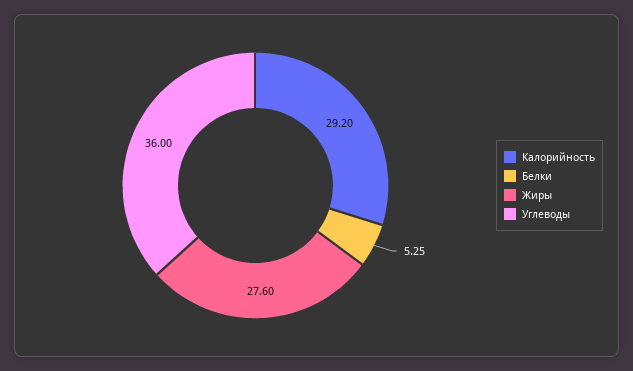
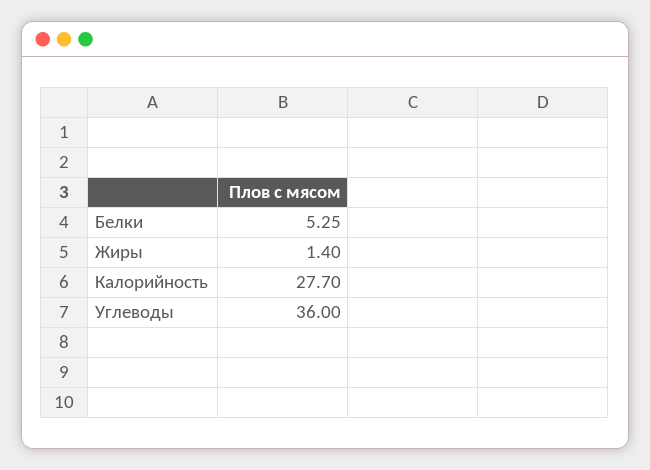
Калорийность: 29.2 -> 27.7
Жиры: 27.6 -> 1.4

